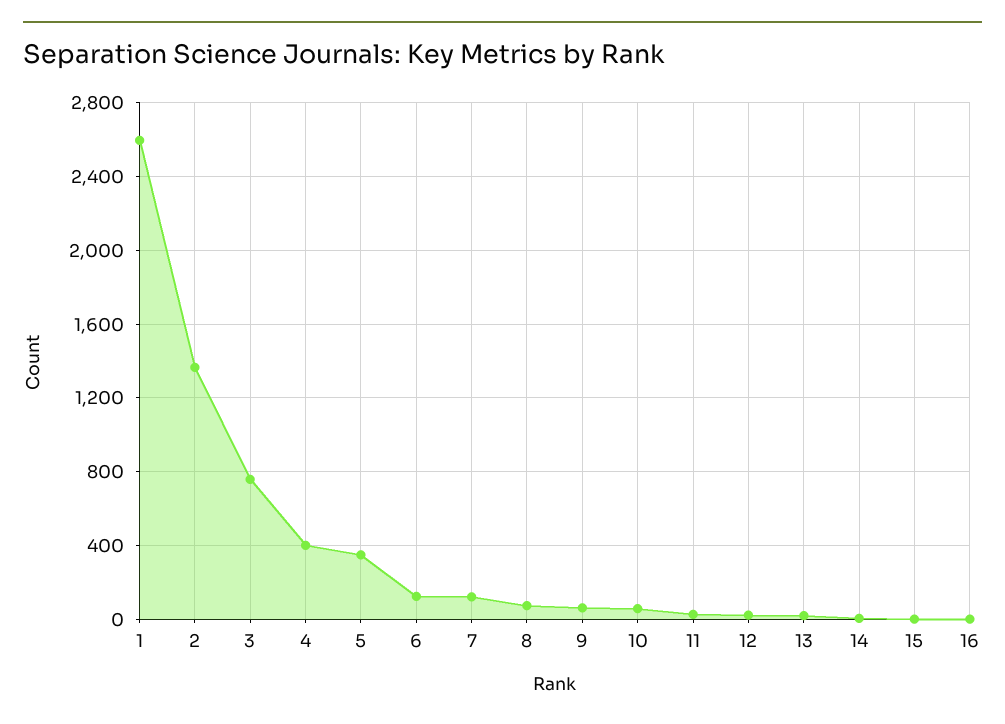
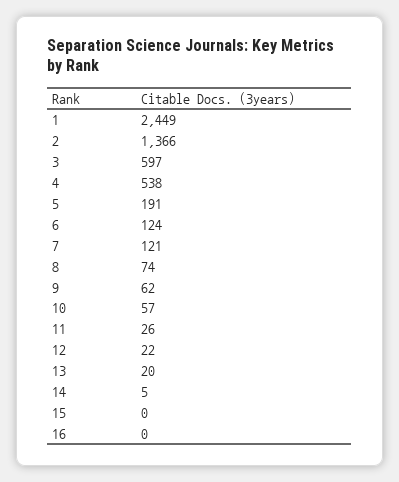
1: 2600 -> 2449
3: 750 -> 597
4: 400 -> 538
5: 350 -> 191

